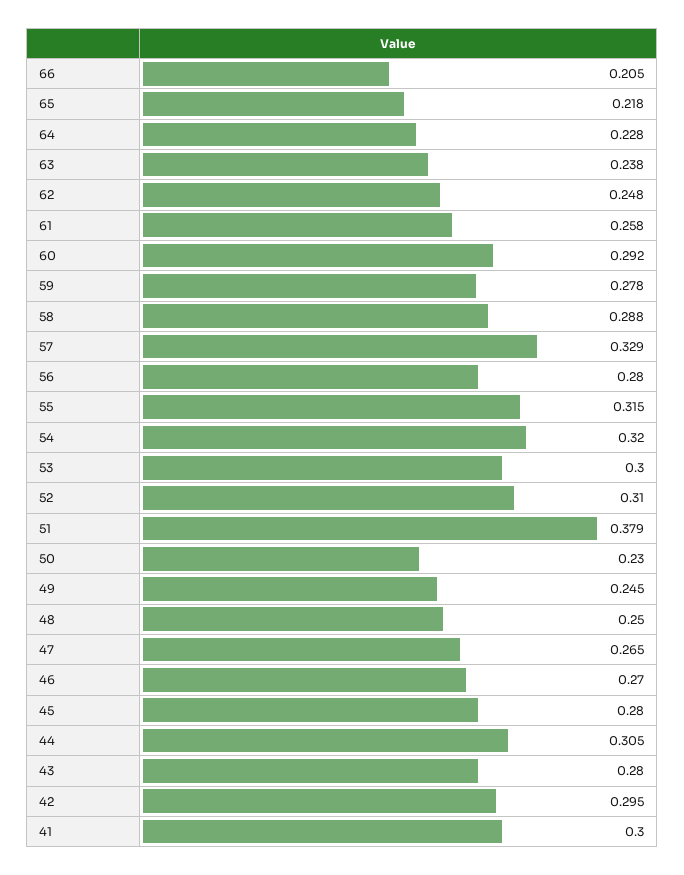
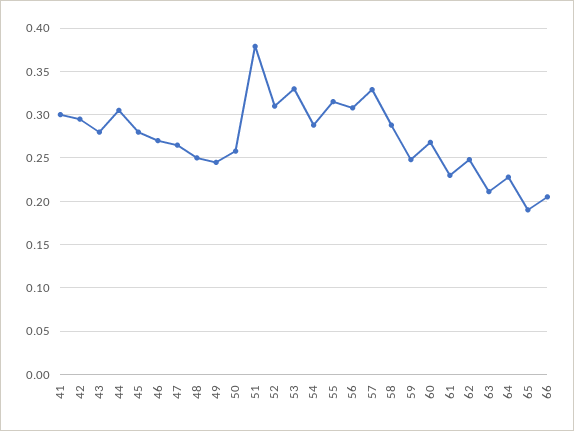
65: 0.218 -> 0.19
63: 0.238 -> 0.21
61: 0.258 -> 0.23
60: 0.292 -> 0.27
59: 0.278 -> 0.25
56: 0.28 -> 0.31
54: 0.32 -> 0.29
53: 0.3 -> 0.33
50: 0.23 -> 0.26

